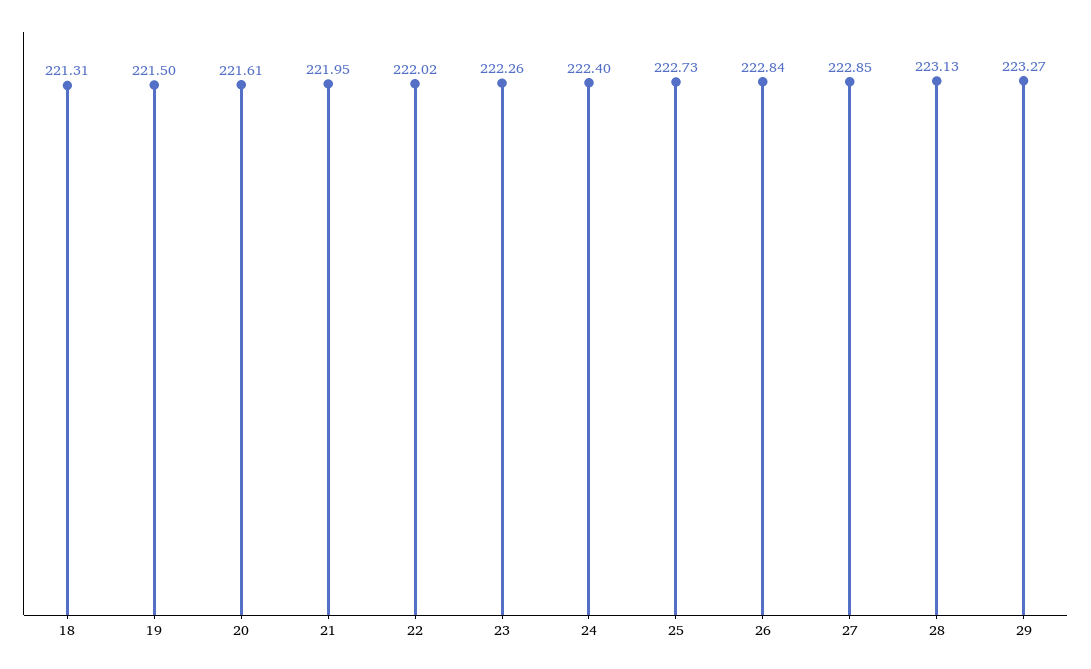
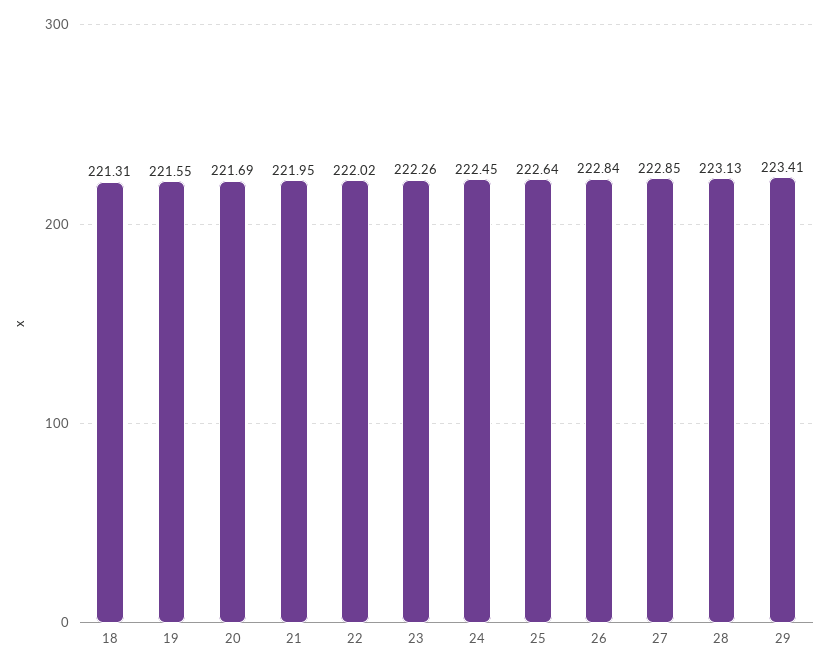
19: 221.5 -> 221.55
20: 221.61 -> 221.69
24: 222.4 -> 222.45
25: 222.73 -> 222.64
29: 223.27 -> 223.41

